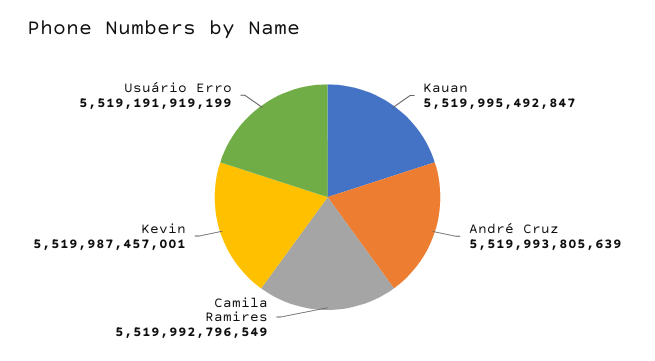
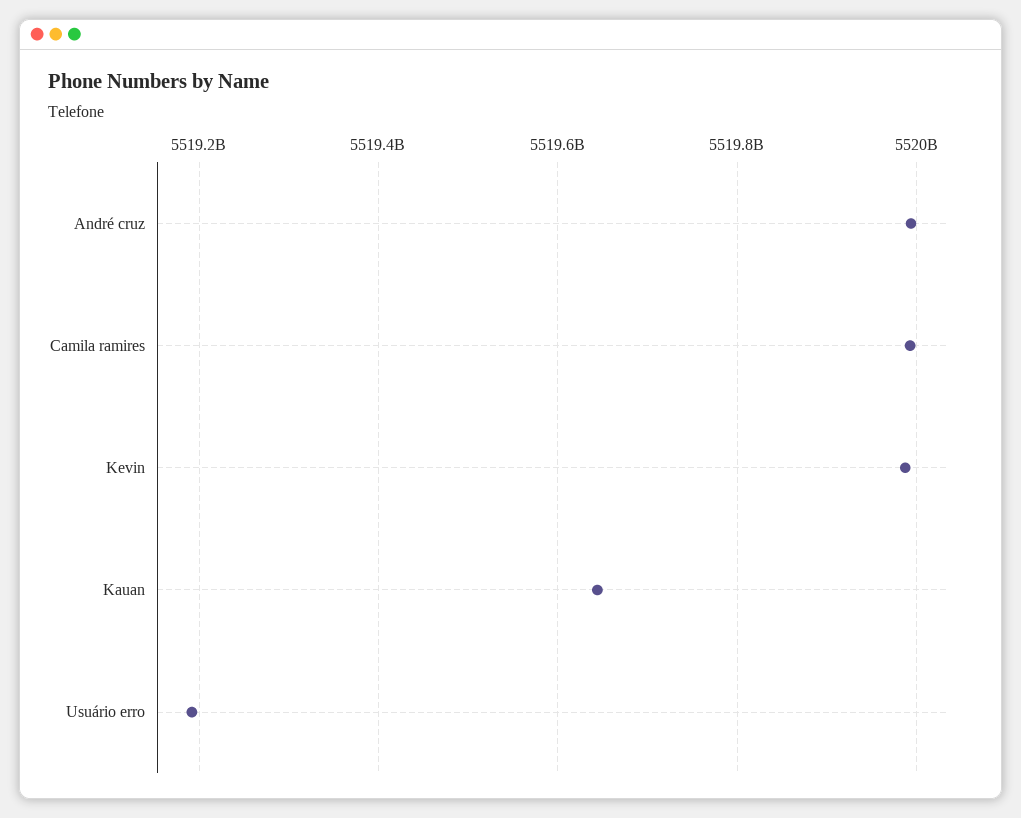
Kauan: 5519995492847 -> 5519640000000

